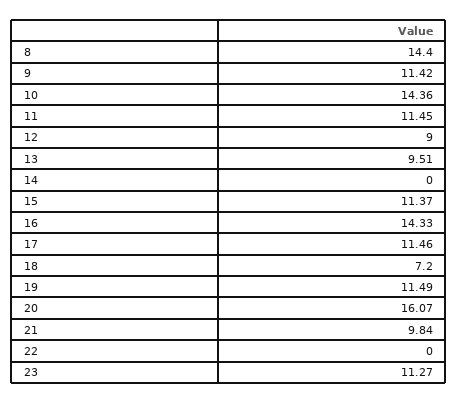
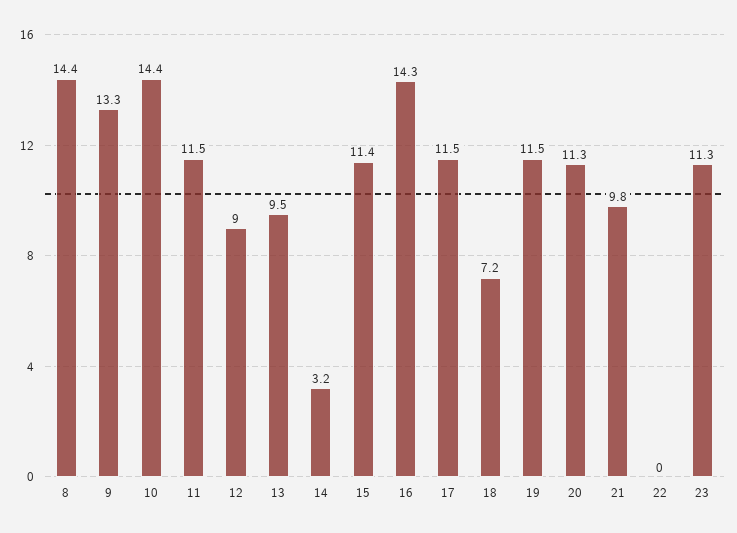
9: 11.42 -> 13.3
14: 0 -> 3.2
20: 16.07 -> 11.3

